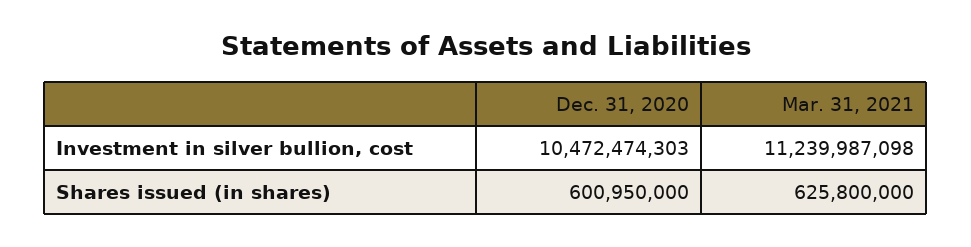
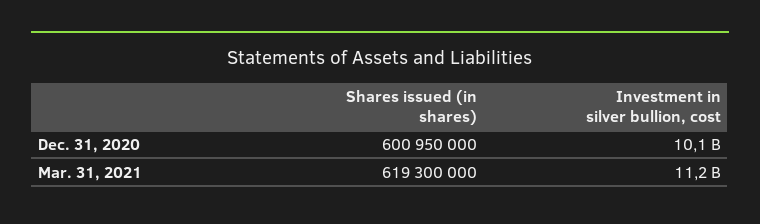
Dec. 31, 2020, Investment in silver bullion, cost: 10472474303 -> 10100000000
Mar. 31, 2021, Shares issued (in shares): 625800000 -> 619300000

